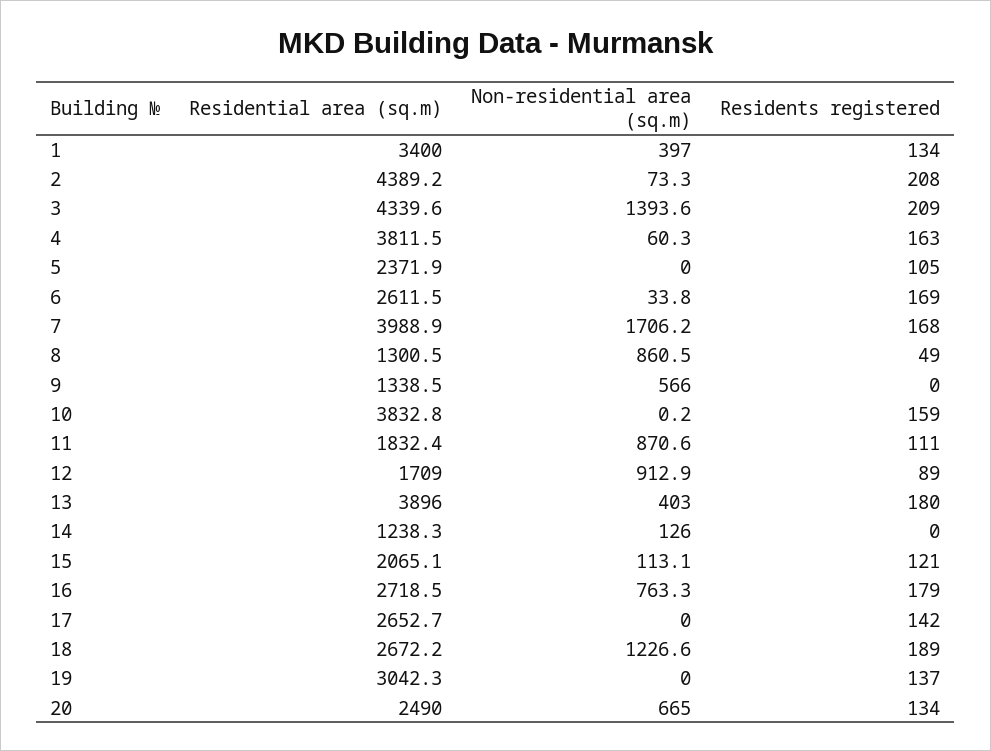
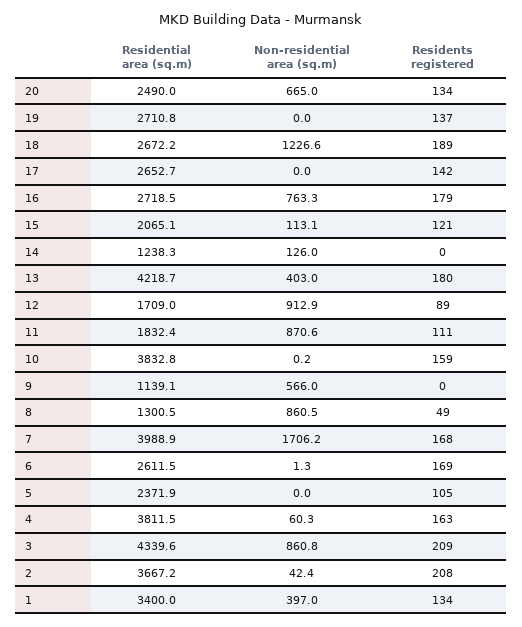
Residential area (sq.m), 2: 4389.2 -> 3667.2
Non-residential area (sq.m), 2: 73.3 -> 42.4
Non-residential area (sq.m), 3: 1393.6 -> 860.8
Non-residential area (sq.m), 6: 33.8 -> 1.3
Residential area (sq.m), 9: 1338.5 -> 1139.1
Residential area (sq.m), 13: 3896 -> 4218.7
Residential area (sq.m), 19: 3042.3 -> 2710.8

